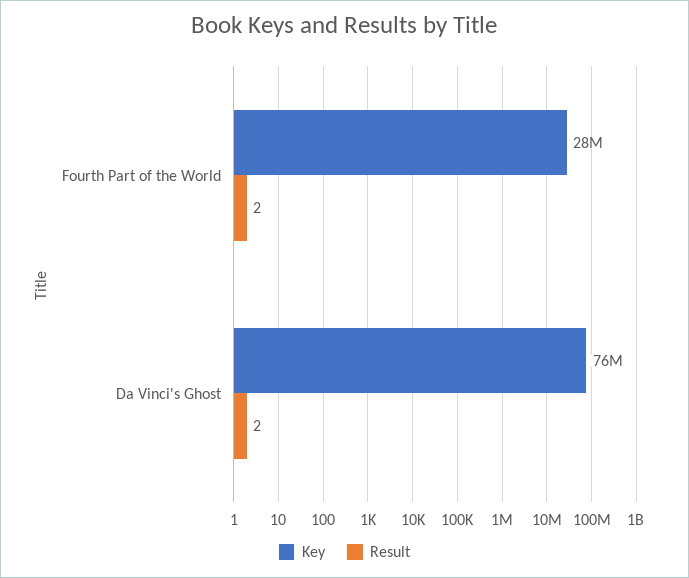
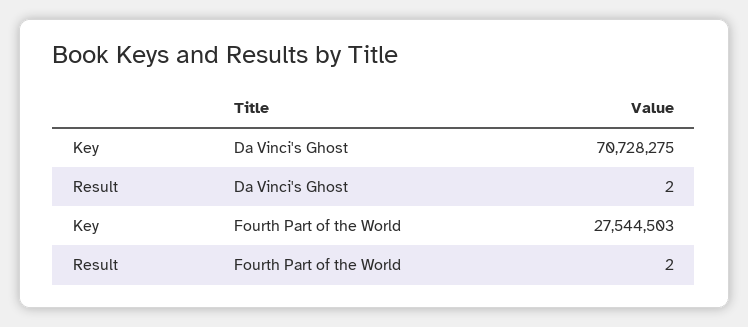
Key, Da Vinci's Ghost: 76000000 -> 70728275

